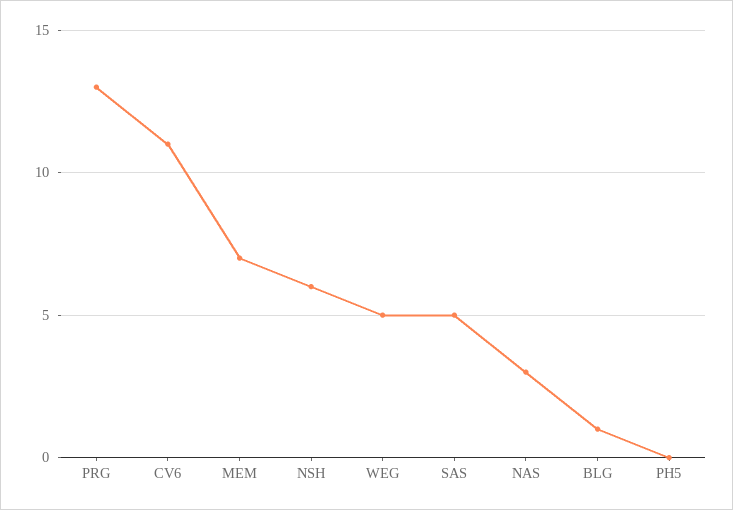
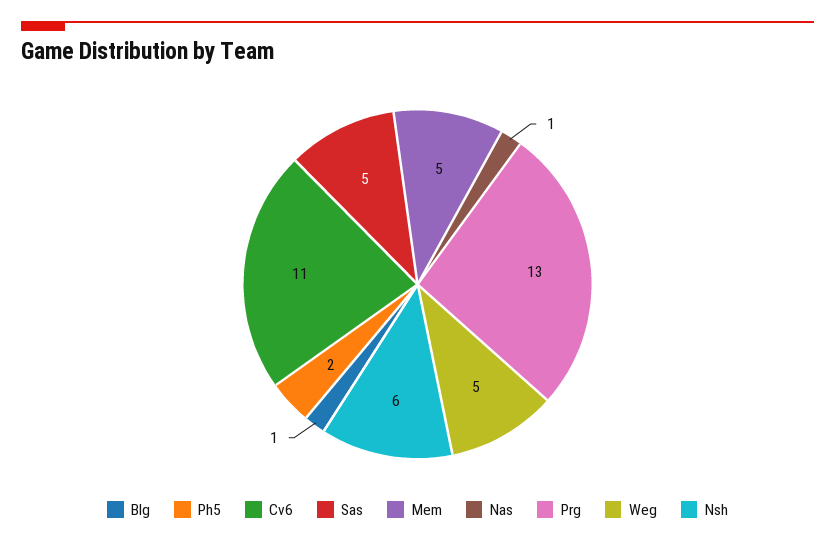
MEM: 7 -> 5
NAS: 3 -> 1
PH5: 0 -> 2

